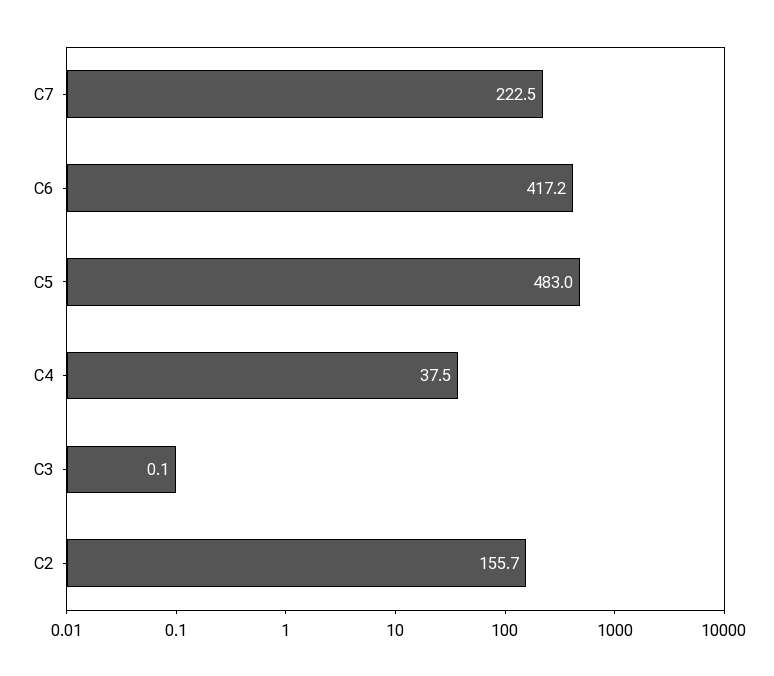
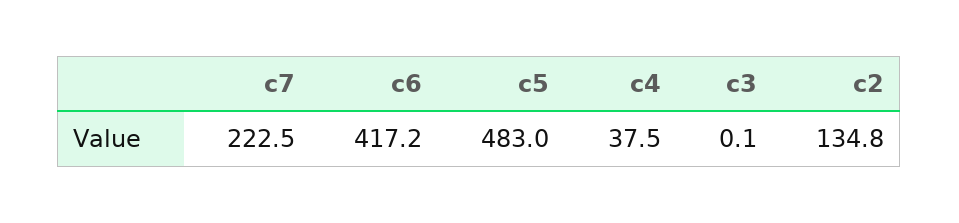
C2: 155.7 -> 134.8

